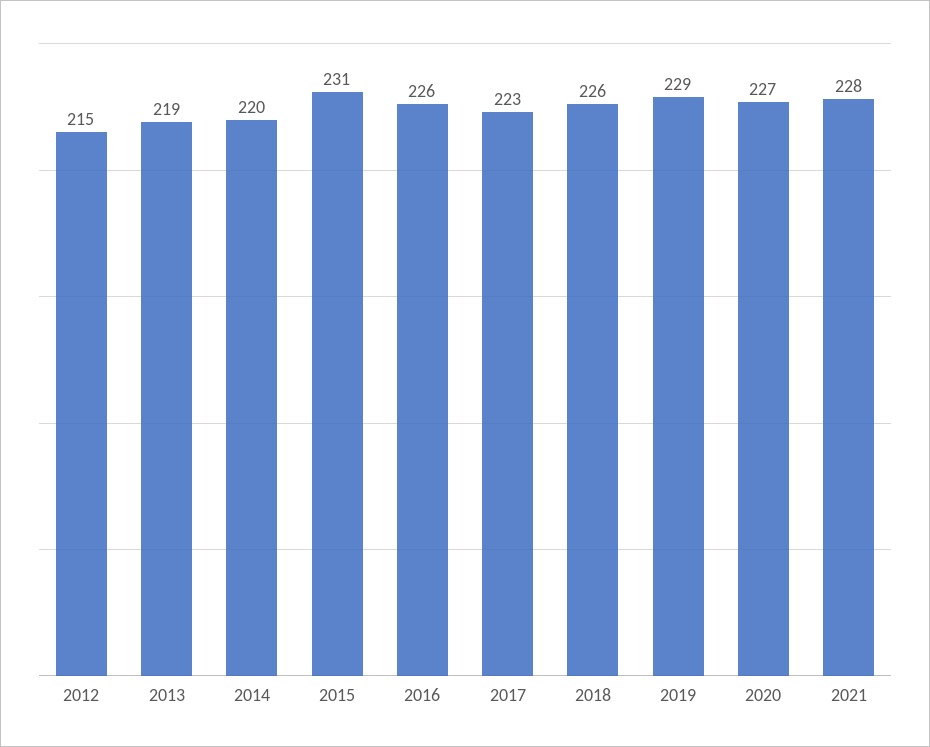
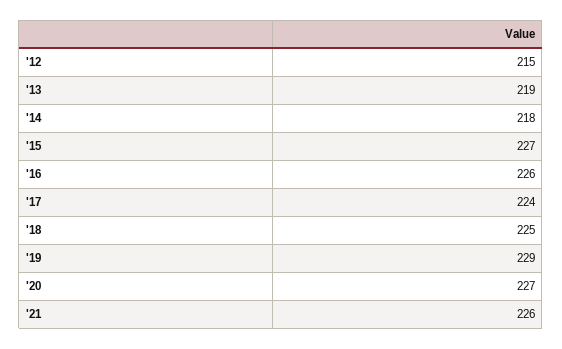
2014: 220 -> 218
2015: 231 -> 227
2017: 223 -> 224
2018: 226 -> 225
2021: 228 -> 226

